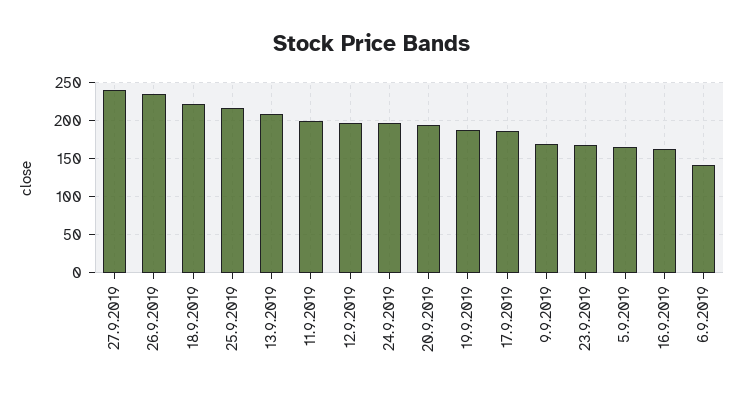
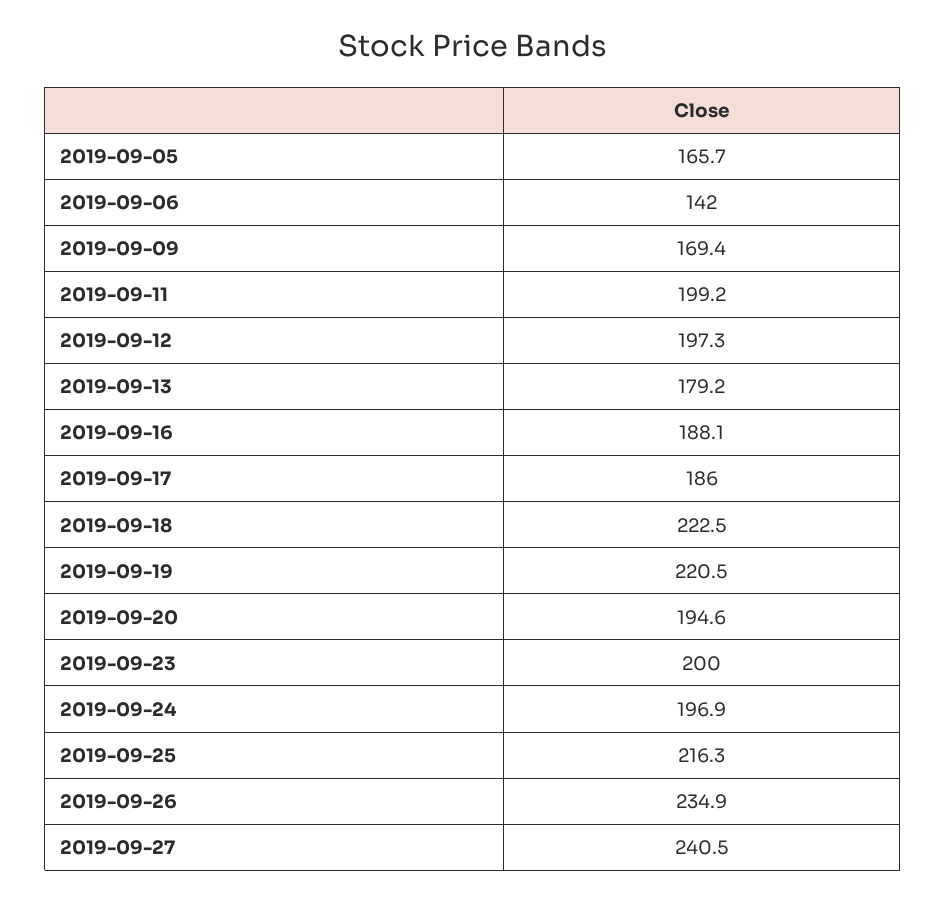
13.9.2019: 210 -> 179.2
19.9.2019: 190 -> 220.5
23.9.2019: 170 -> 200
16.9.2019: 160 -> 188.1

